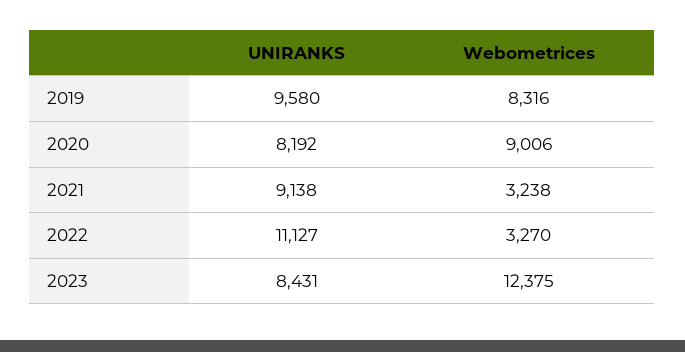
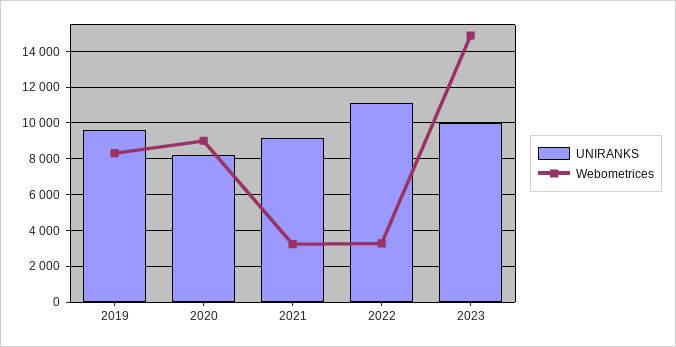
UNIRANKS, 2023: 8431 -> 10000
Webometrices, 2023: 12375 -> 15000

